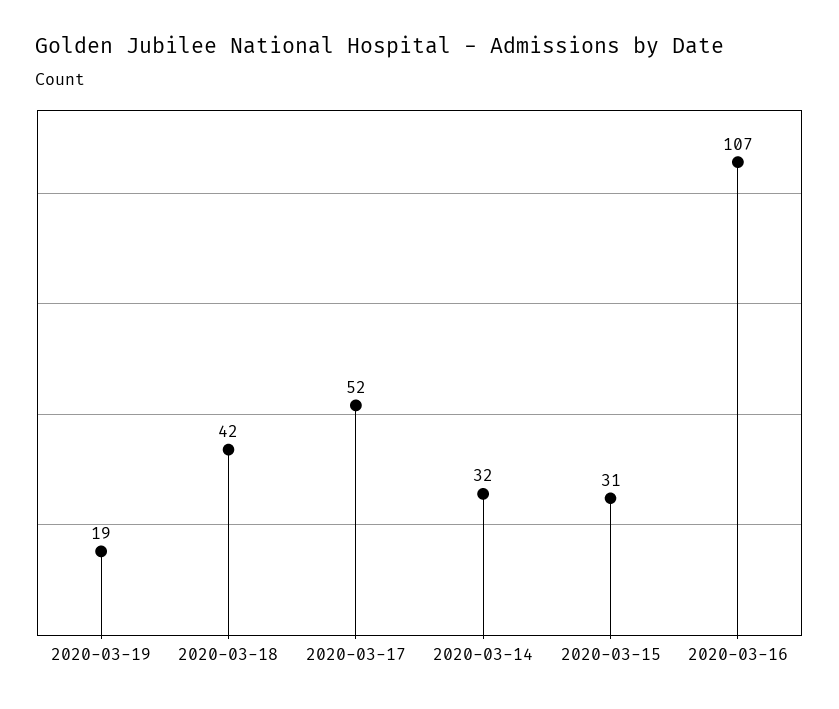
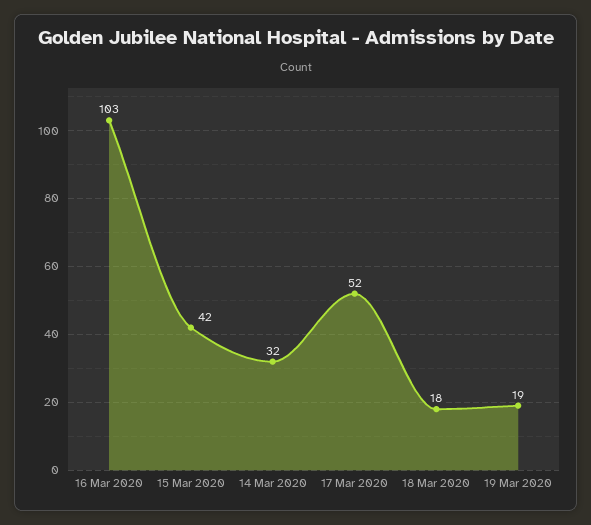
2020-03-18: 42 -> 18
2020-03-15: 31 -> 42
2020-03-16: 107 -> 103

